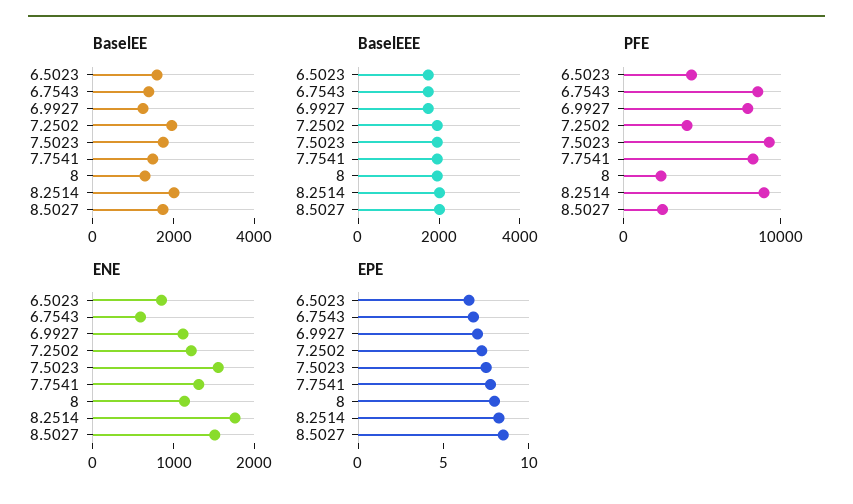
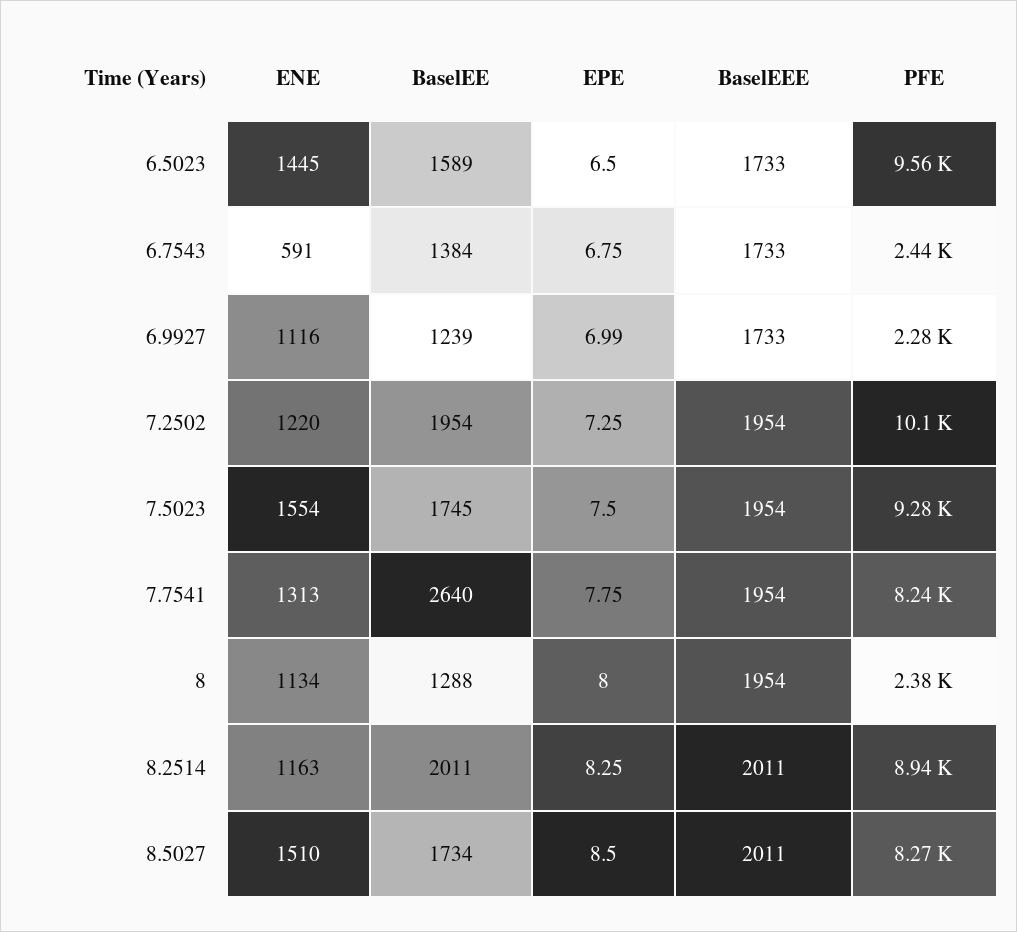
BaselEE, 7.7541: 1500 -> 2640
PFE, 6.5023: 4000 -> 9560
PFE, 6.7543: 8000 -> 2440
PFE, 6.9927: 8000 -> 2280
PFE, 7.2502: 4000 -> 10100
PFE, 8.5027: 2000 -> 8270
ENE, 6.5023: 800 -> 1445
ENE, 8.2514: 1800 -> 1163

